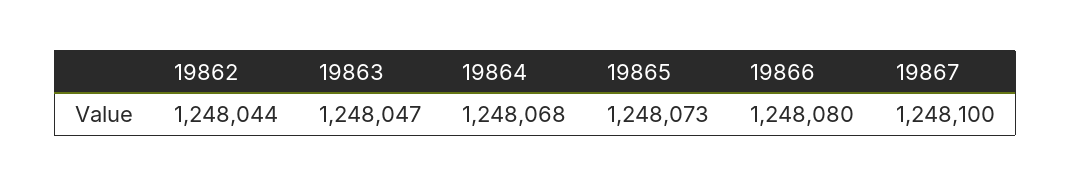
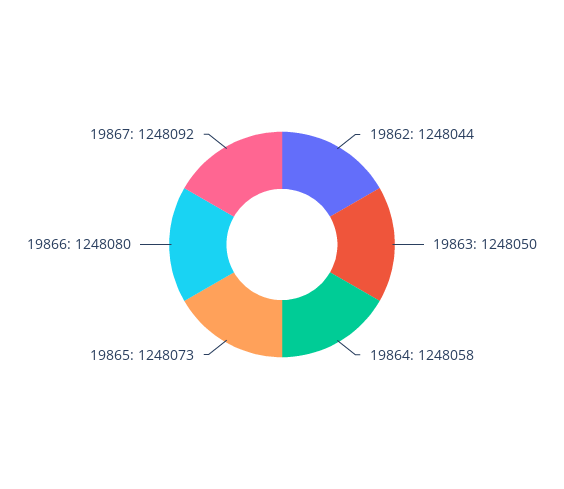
19863: 1248047 -> 1248050
19864: 1248068 -> 1248058
19867: 1248100 -> 1248092

